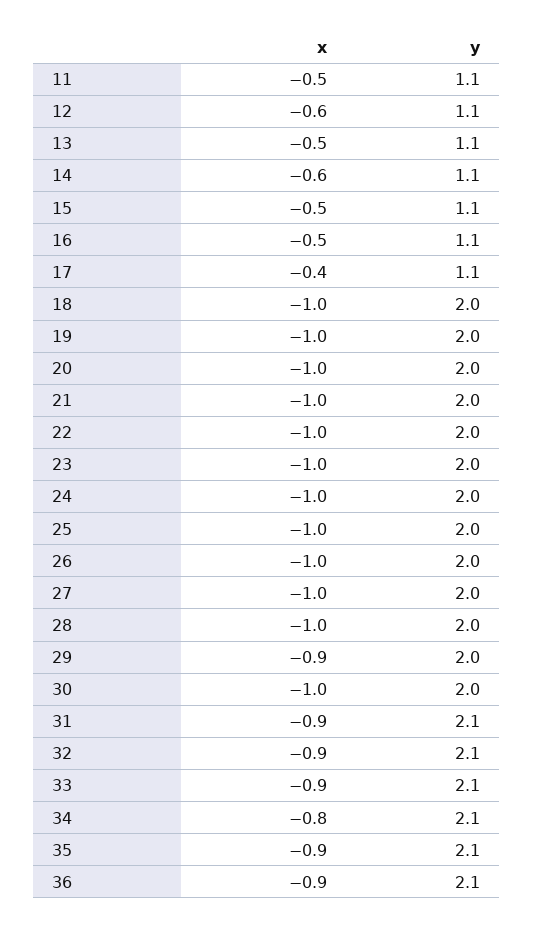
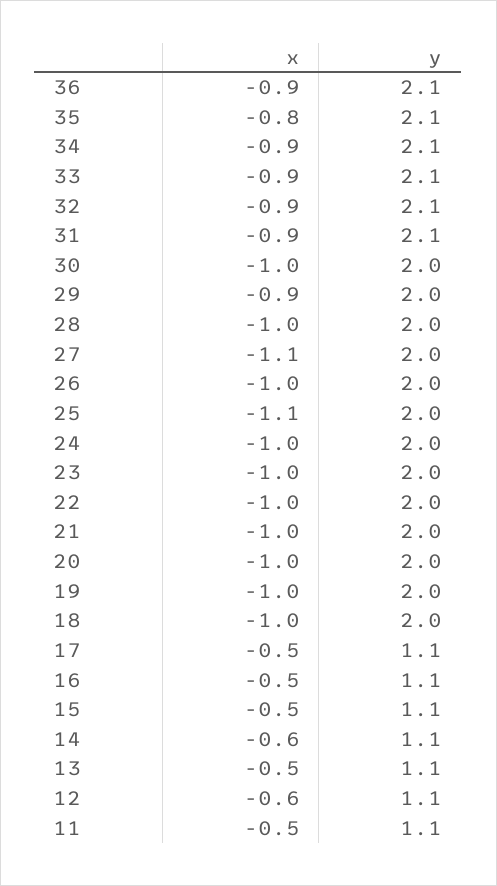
x, 17: -0.4 -> -0.5
x, 25: -1 -> -1.1
x, 27: -1 -> -1.1
x, 34: -0.8 -> -0.9
x, 35: -0.9 -> -0.8

